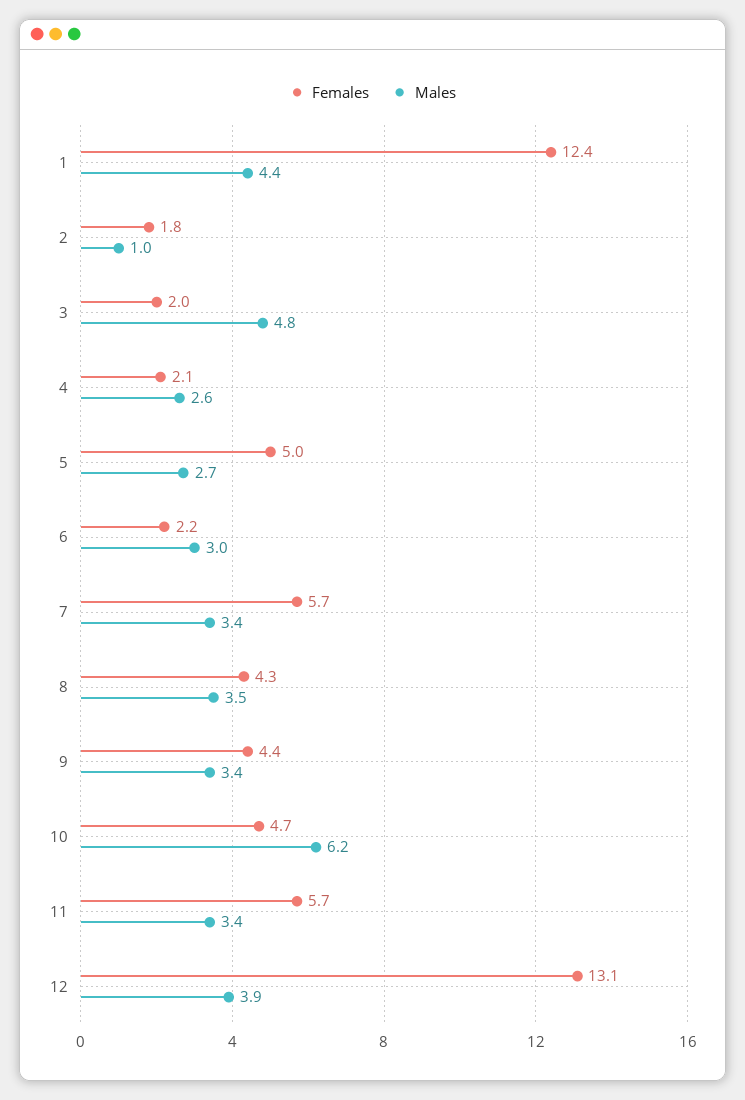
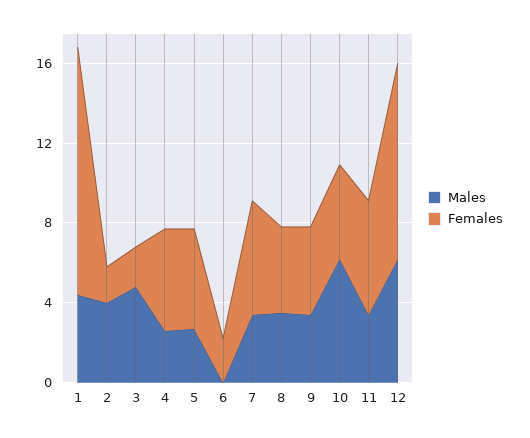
Males, 2: 1 -> 4
Females, 4: 2.1 -> 5
Males, 6: 3 -> 0
Females, 12: 13.1 -> 10
Males, 12: 3.9 -> 6

